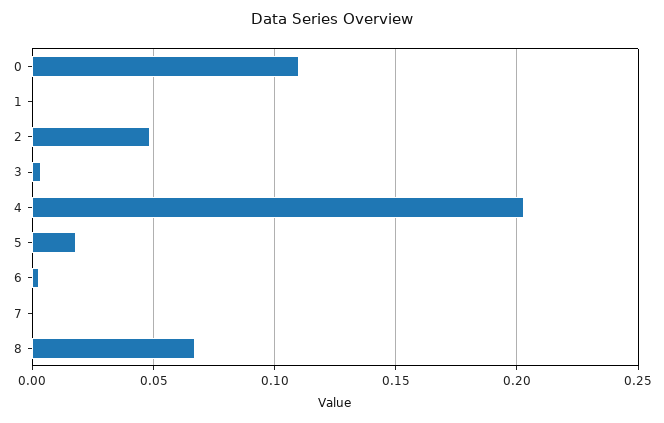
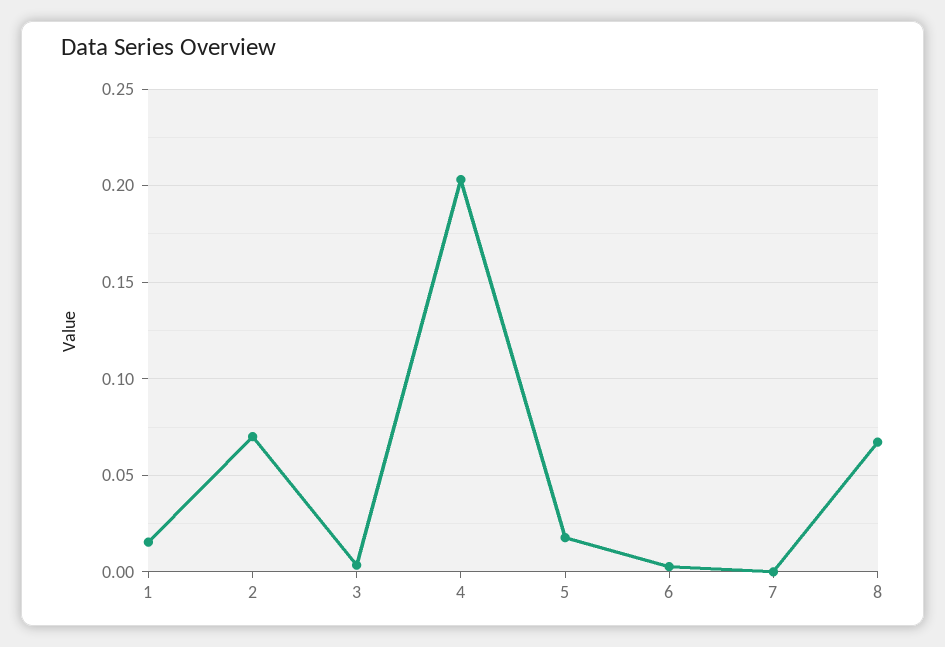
0: 0.11 -> none
1: 0 -> 0.015
2: 0.05 -> 0.07

